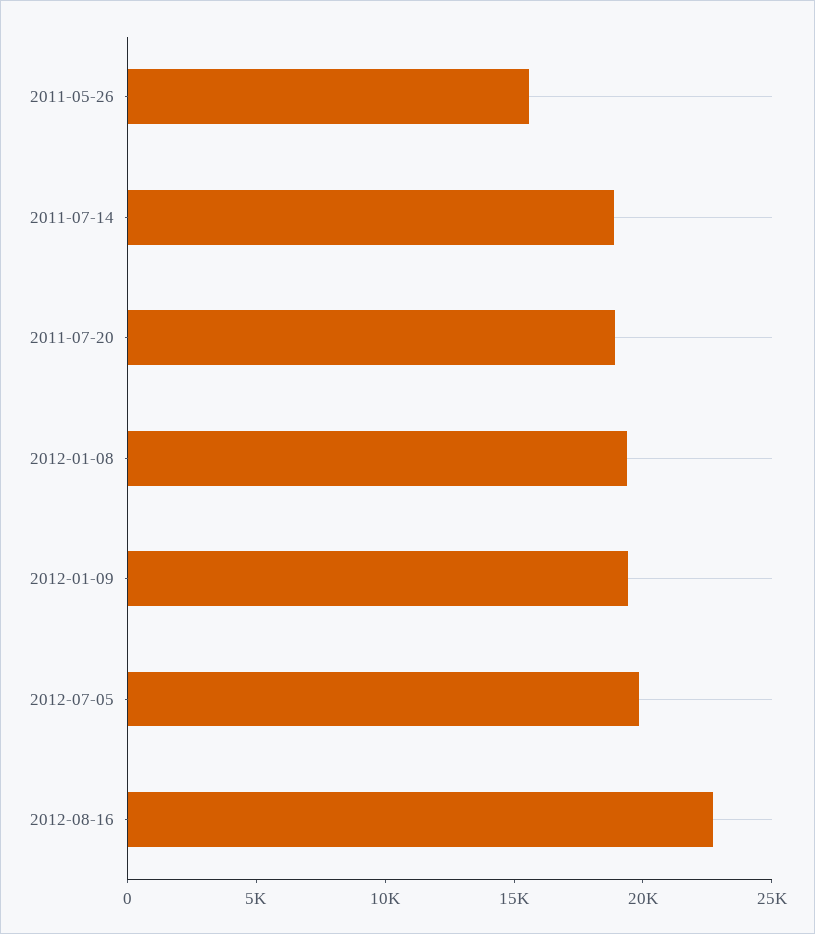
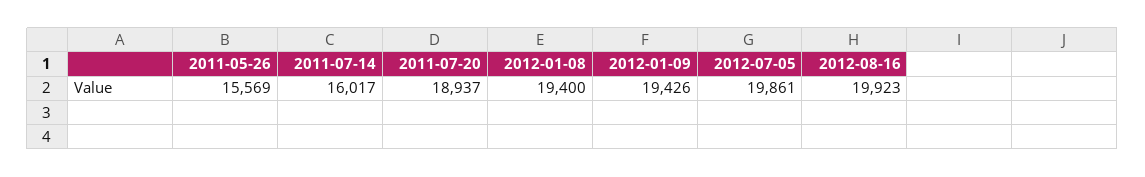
2011-07-14: 19000 -> 16017
2012-08-16: 23000 -> 19923

